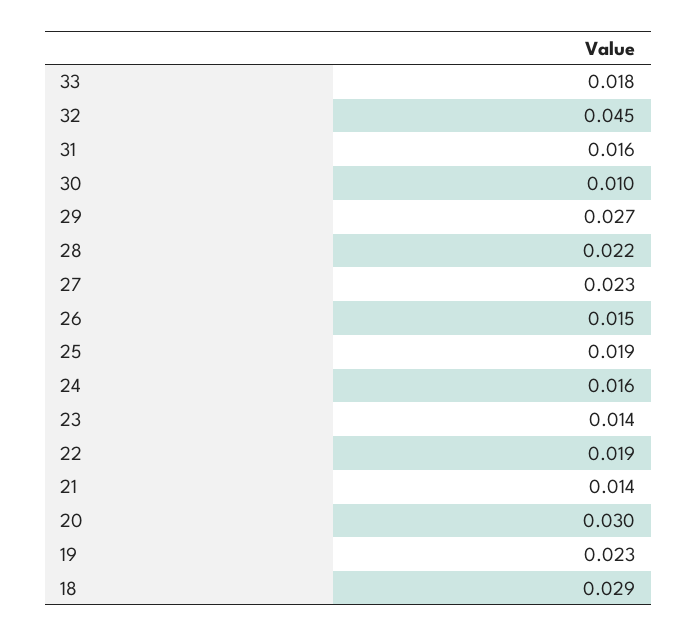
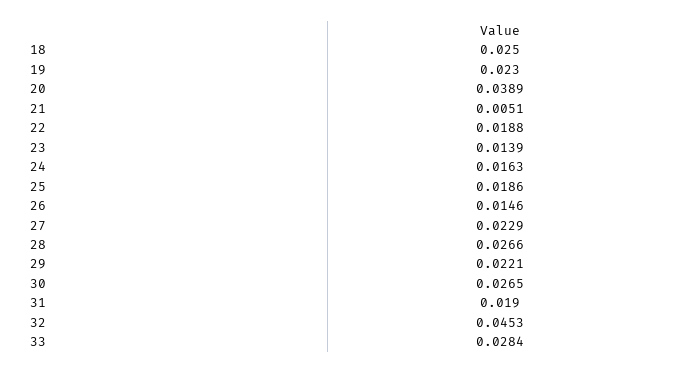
33: 0.018 -> 0.0284
31: 0.016 -> 0.019
30: 0.01 -> 0.0265
29: 0.027 -> 0.0221
28: 0.022 -> 0.0266
21: 0.014 -> 0.0051
20: 0.03 -> 0.0389
18: 0.029 -> 0.025

